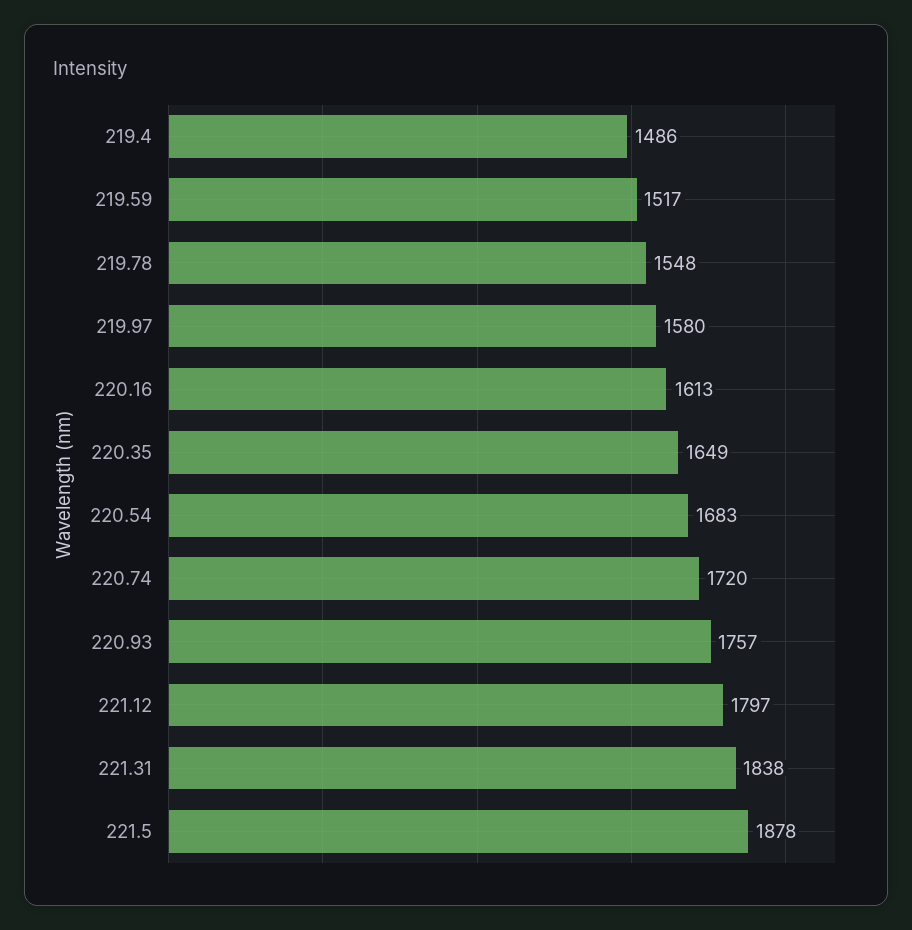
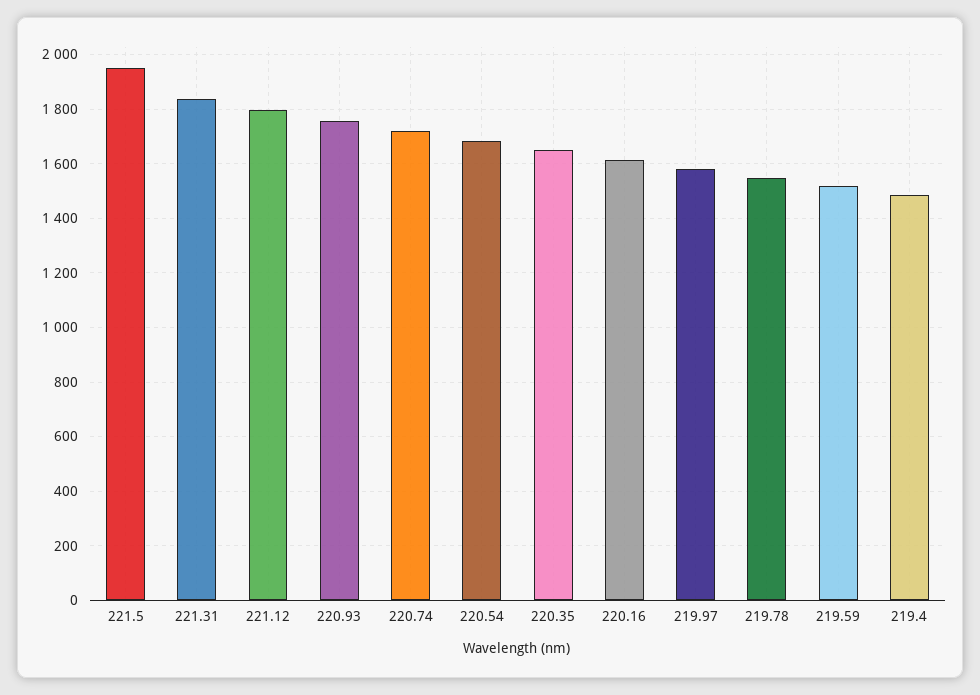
221.5: 1878 -> 1950

